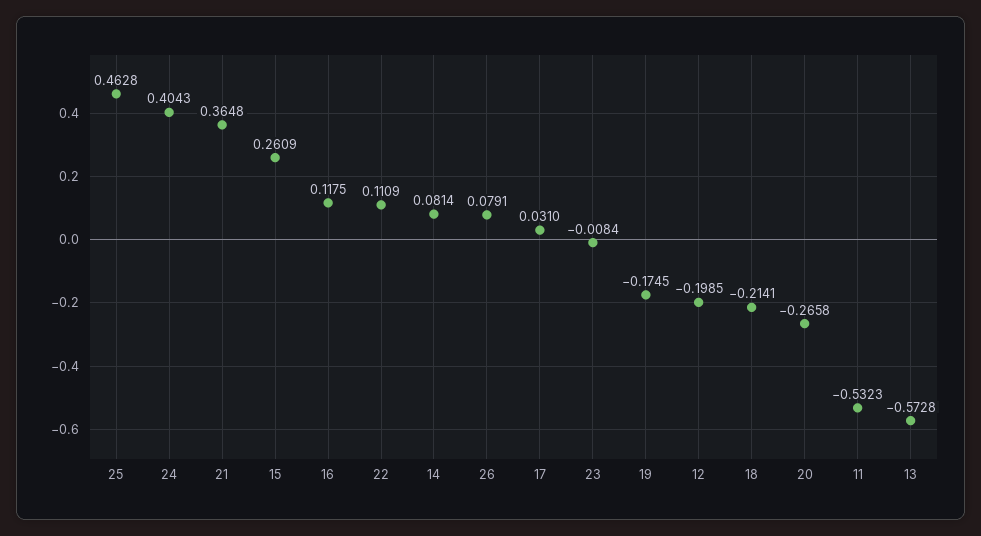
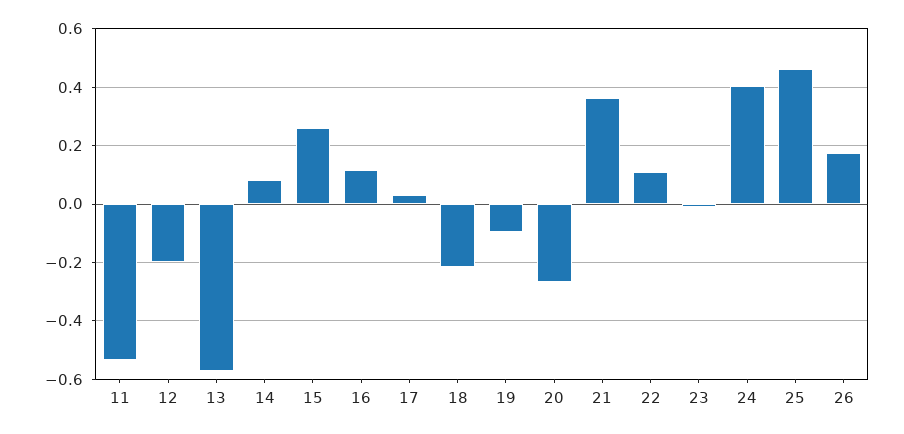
26: 0.0791 -> 0.175
19: -0.1745 -> -0.1

